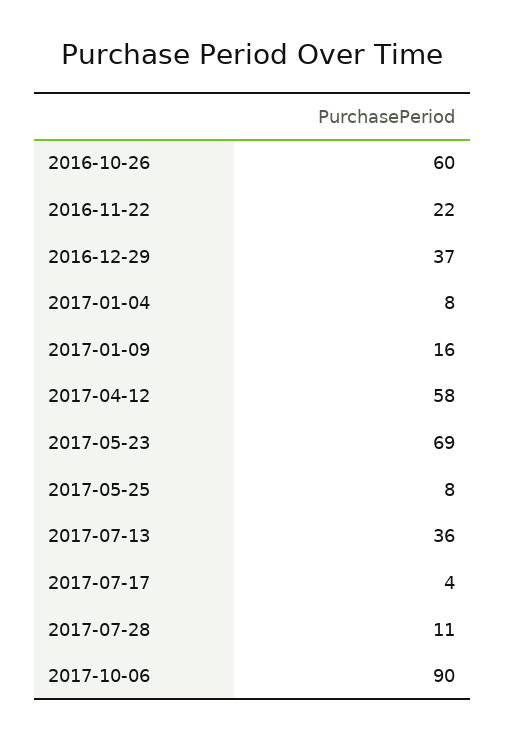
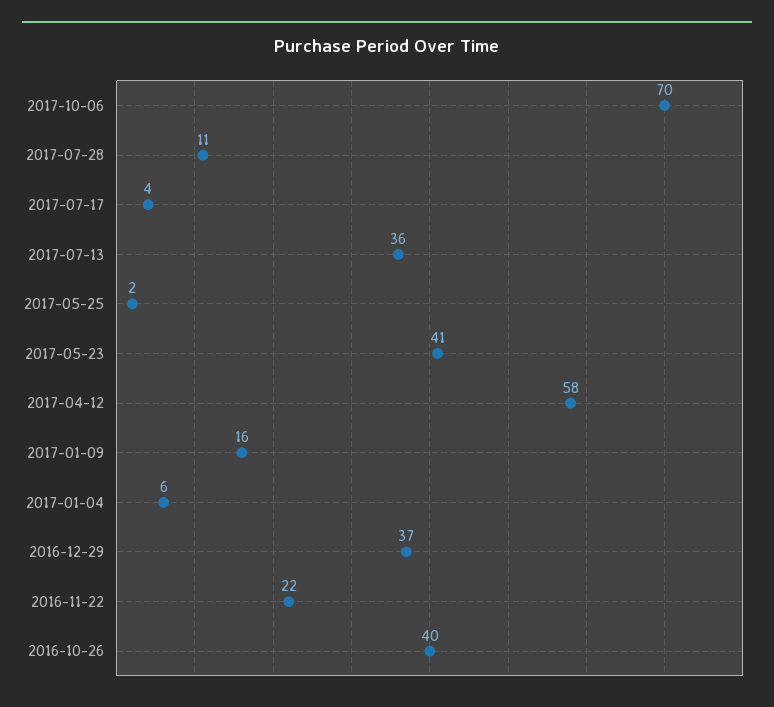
2016-10-26: 60 -> 40
2017-01-04: 8 -> 6
2017-05-23: 69 -> 41
2017-05-25: 8 -> 2
2017-10-06: 90 -> 70

